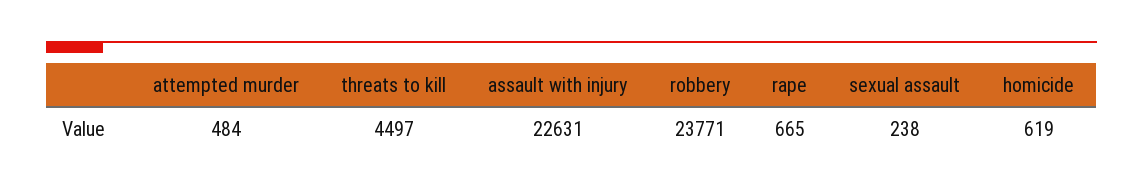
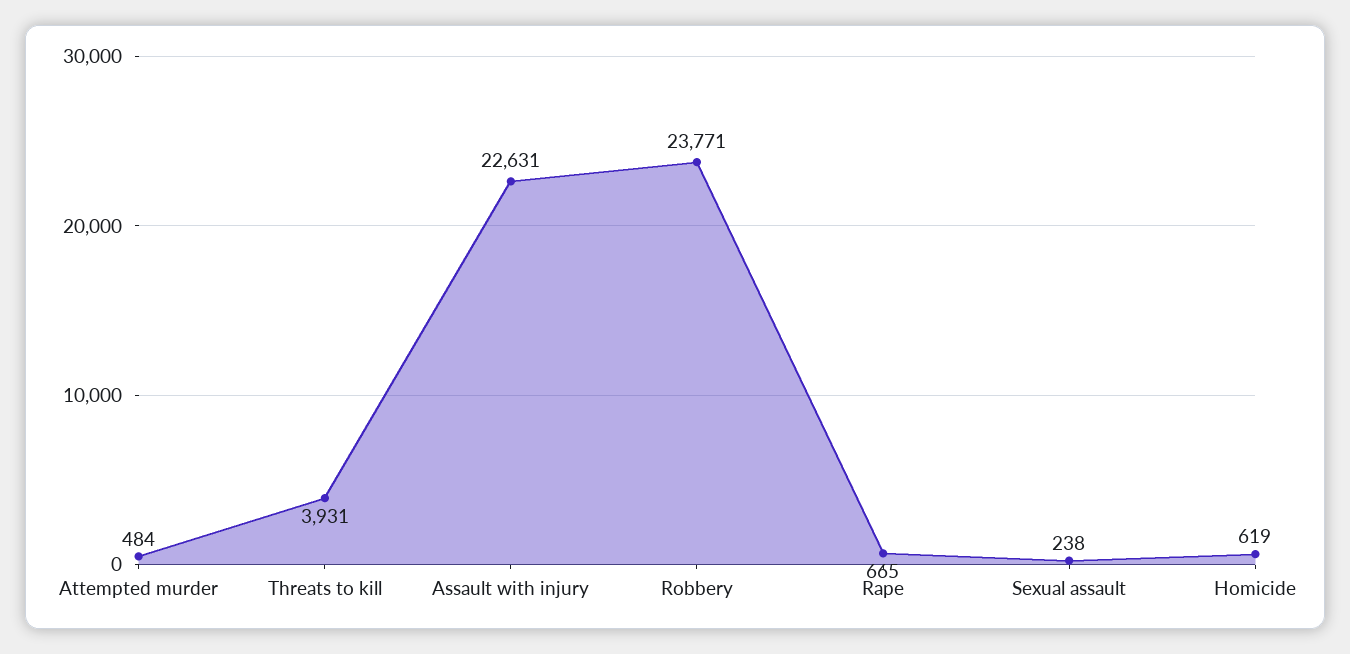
threats to kill: 4497 -> 3931

